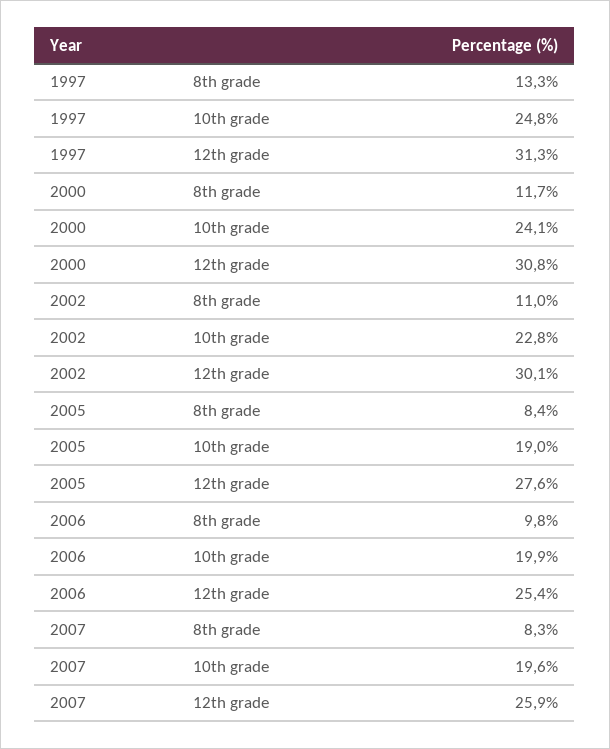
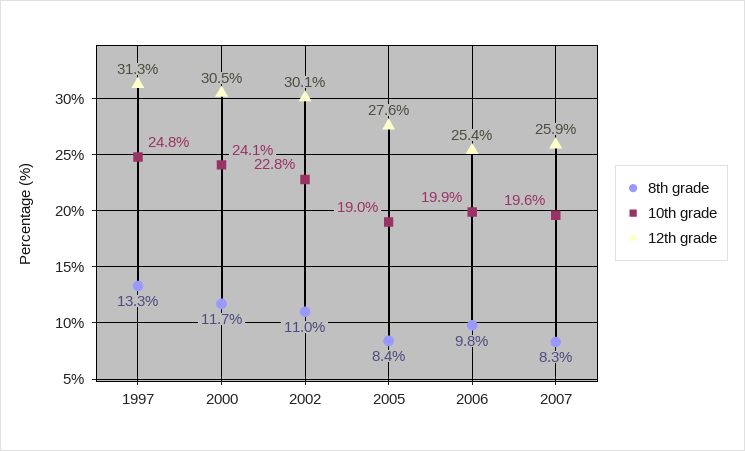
12th grade, 2000: 30.8 -> 30.5

